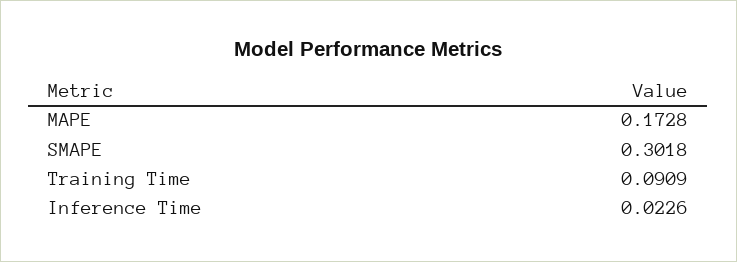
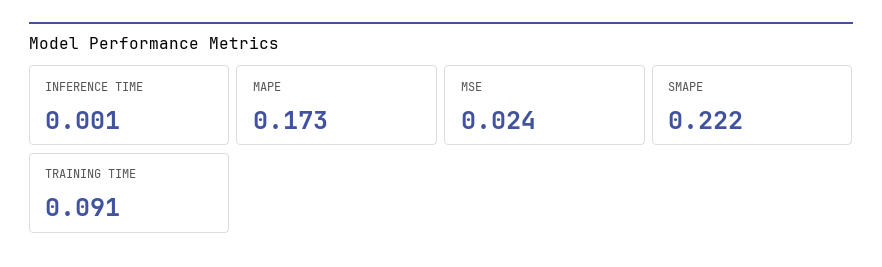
SMAPE: 0.3018 -> 0.222
Inference Time: 0.0226 -> 0.001
MSE: none -> 0.024

